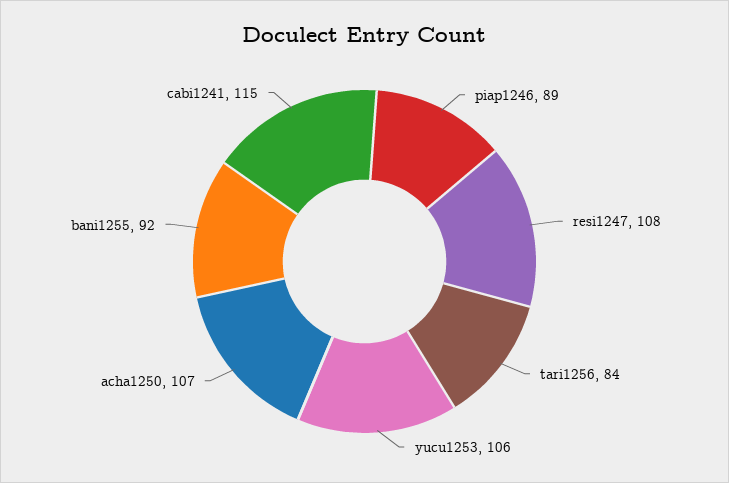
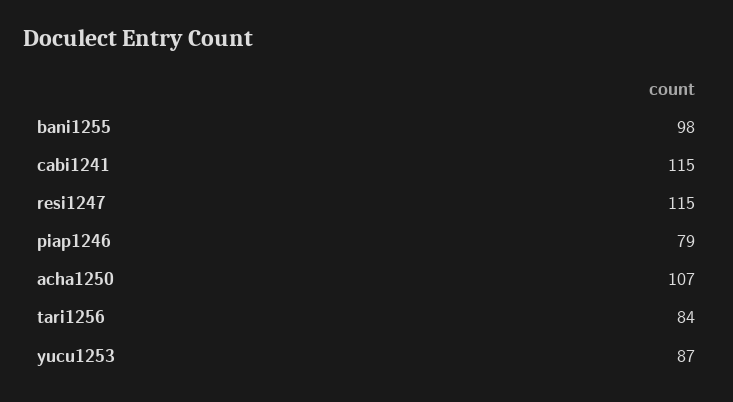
piap1246: 89 -> 79
resi1247: 108 -> 115
yucu1253: 106 -> 87
bani1255: 92 -> 98

